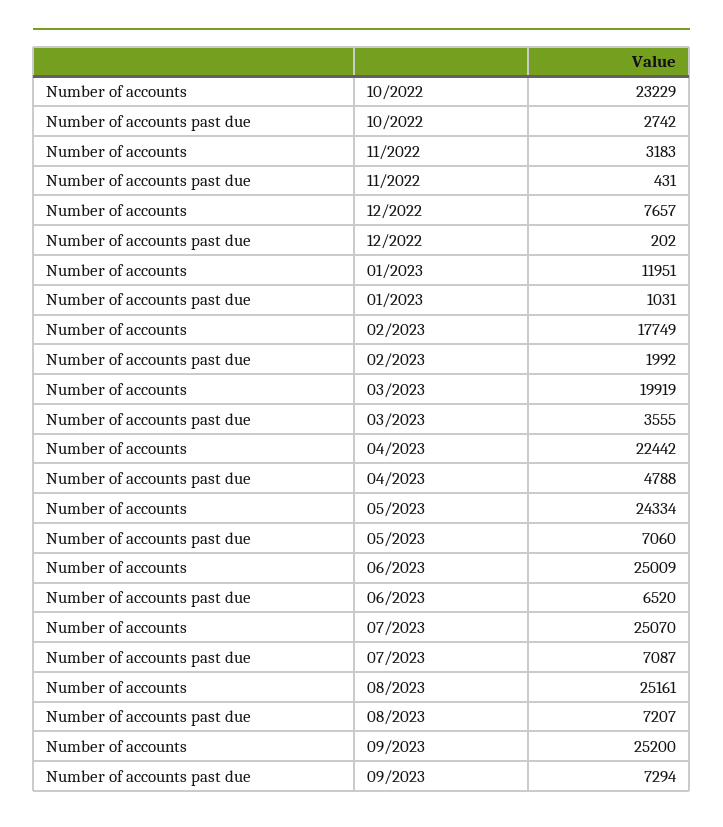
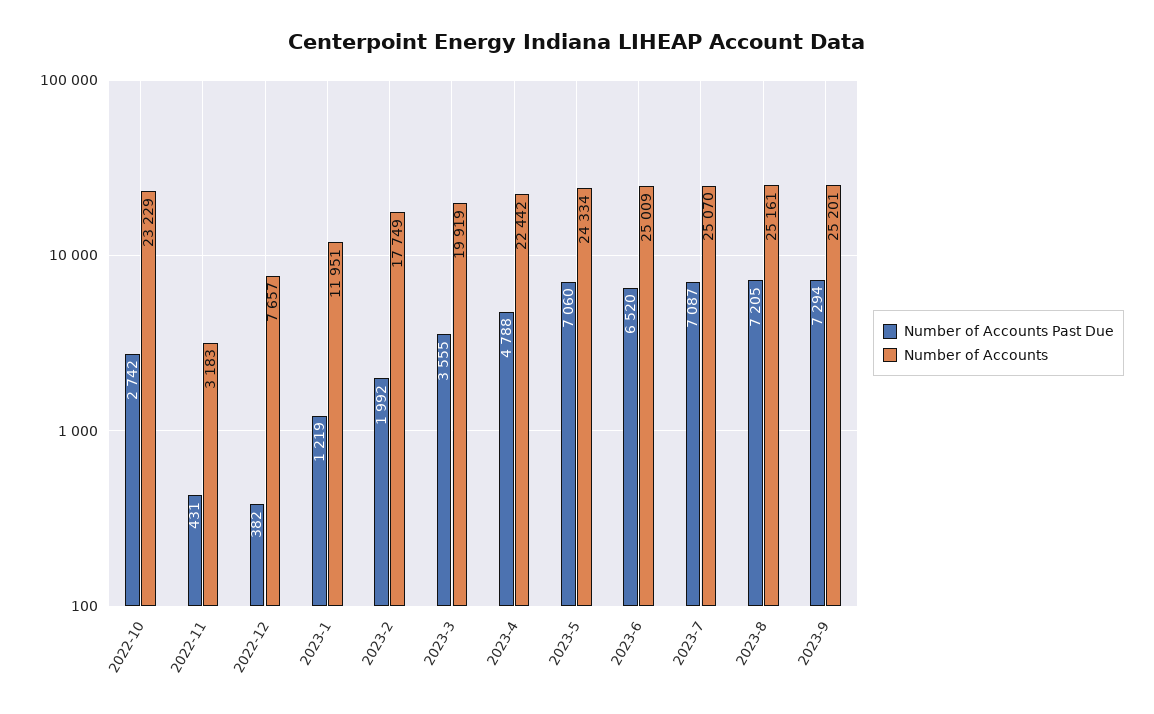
Number of accounts past due, 12/2022: 202 -> 382
Number of accounts past due, 01/2023: 1031 -> 1219
Number of accounts past due, 08/2023: 7207 -> 7205
Number of accounts, 09/2023: 25200 -> 25201

